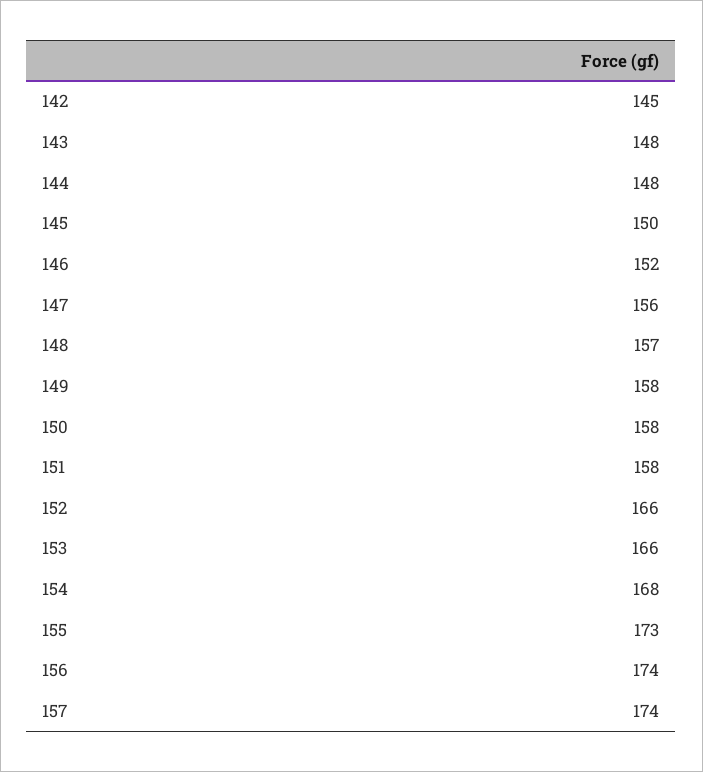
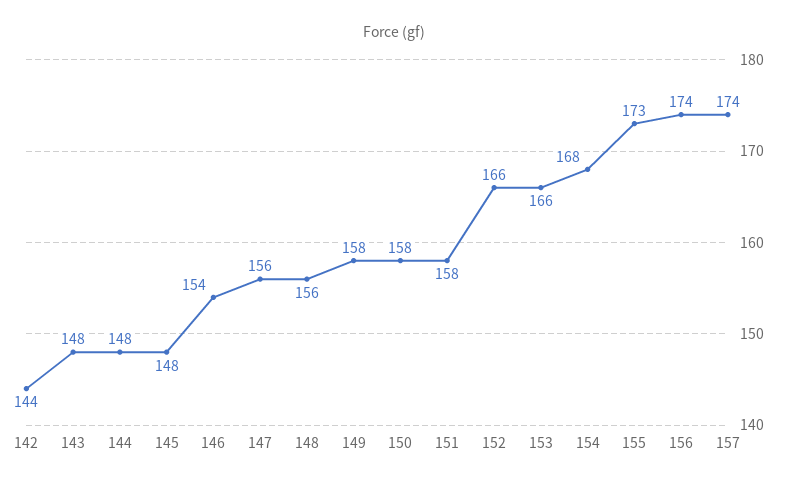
142: 145 -> 144
145: 150 -> 148
146: 152 -> 154
148: 157 -> 156

